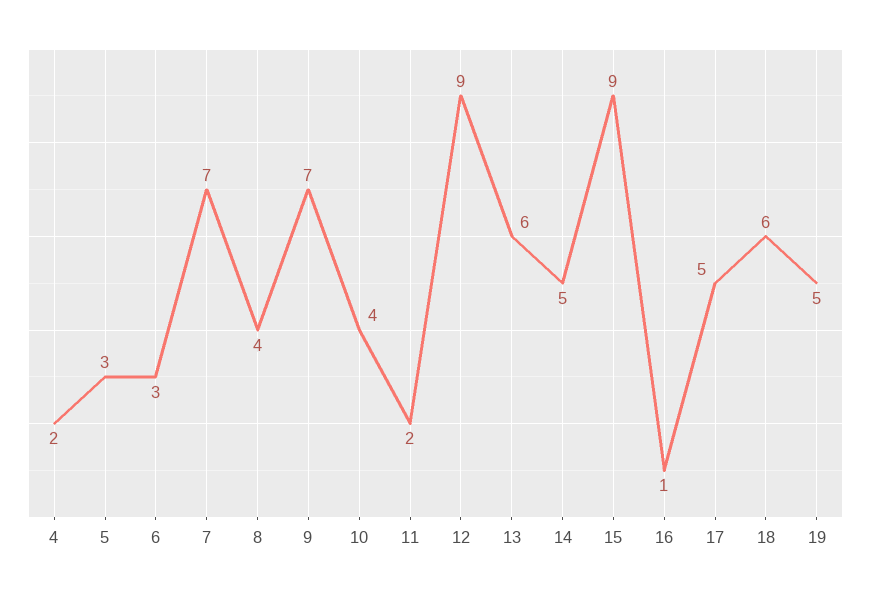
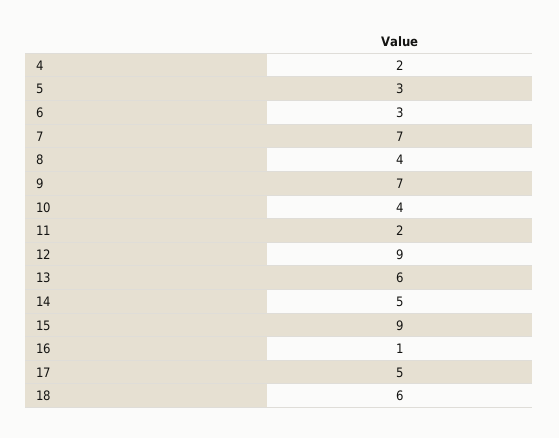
19: 5 -> none

